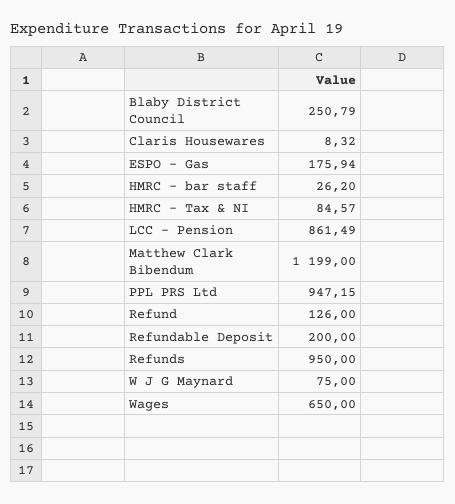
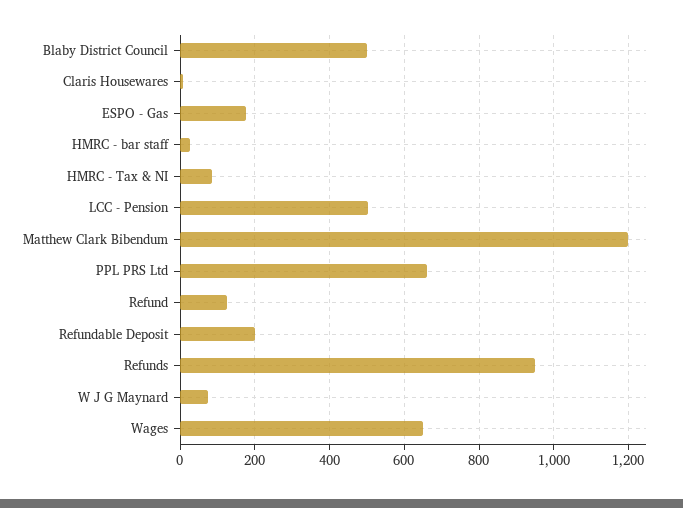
Blaby District Council: 250.79 -> 500
LCC - Pension: 861.49 -> 500
PPL PRS Ltd: 947.15 -> 660

